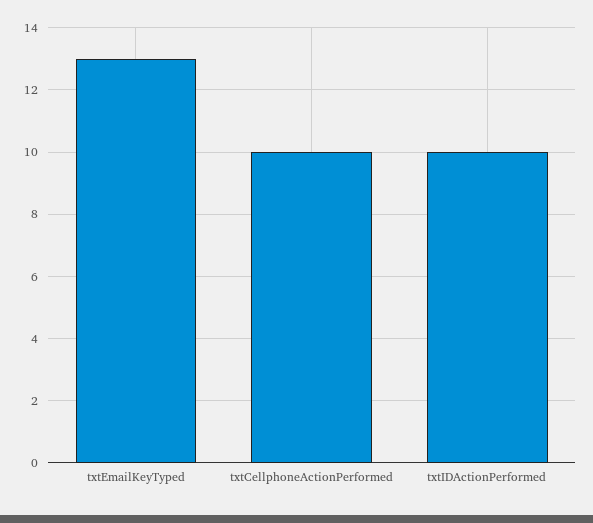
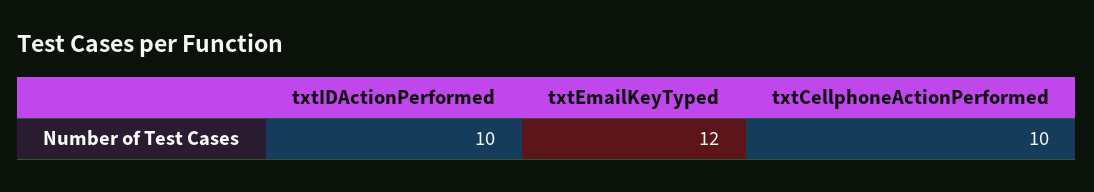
txtEmailKeyTyped: 13 -> 12

